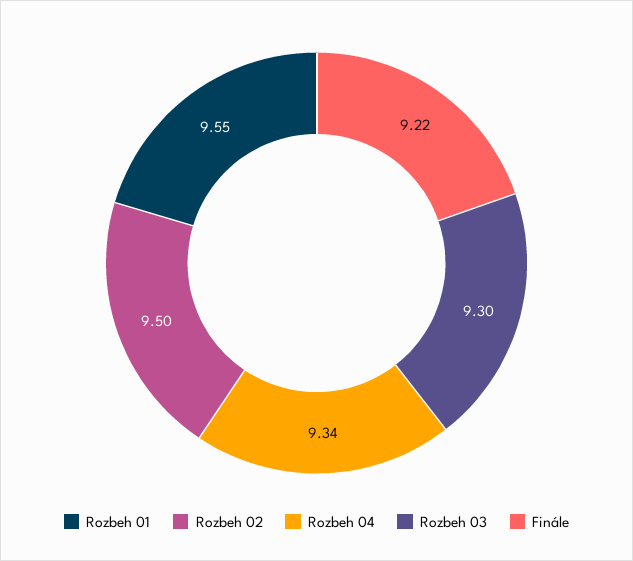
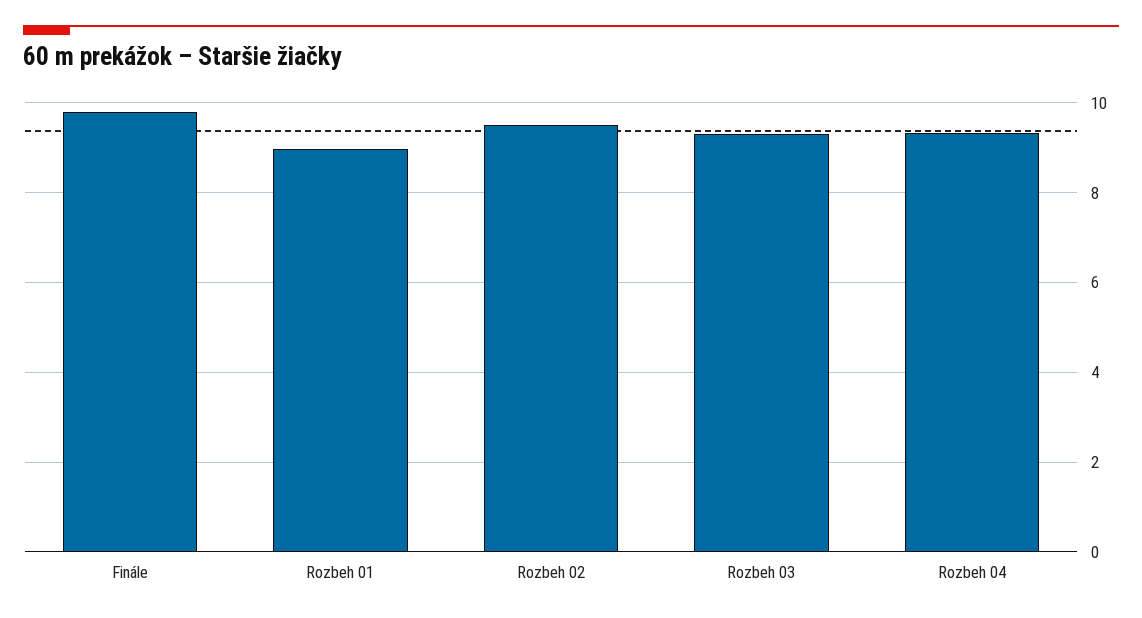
Rozbeh 01: 9.55 -> 9
Finále: 9.22 -> 9.8

